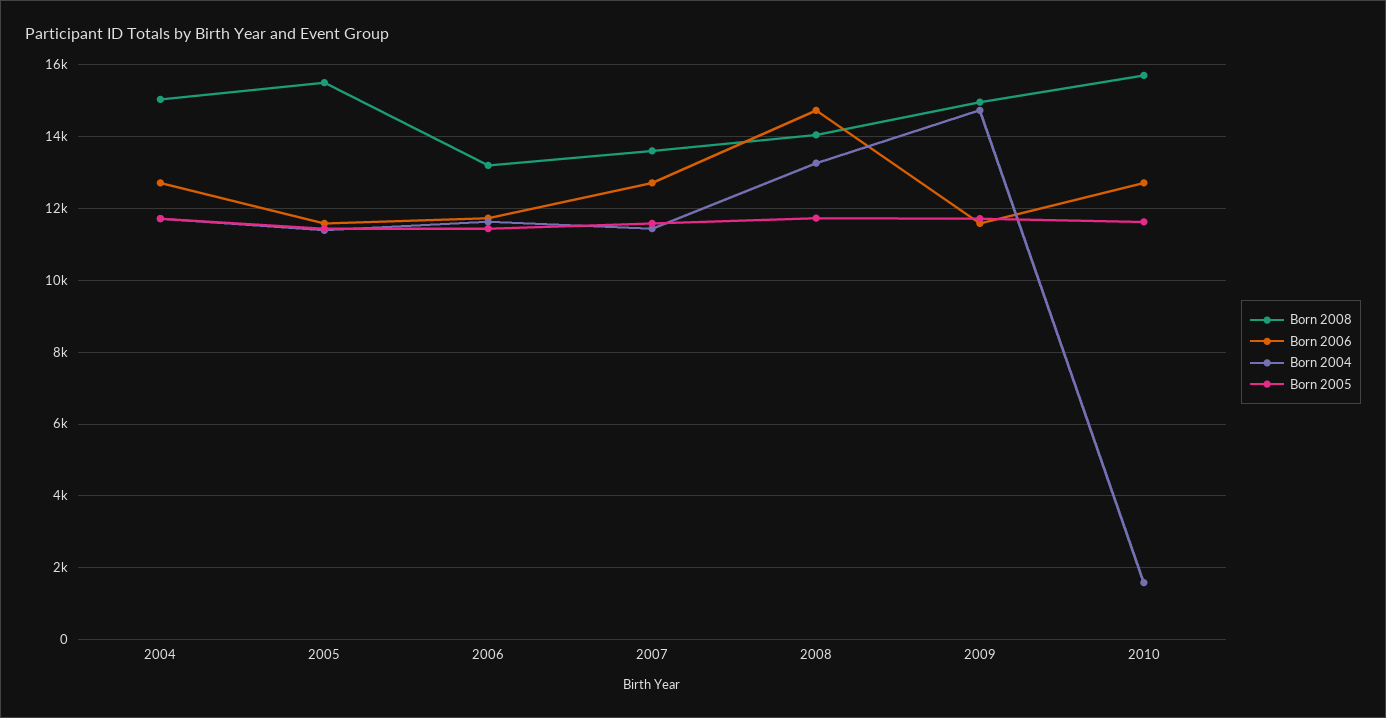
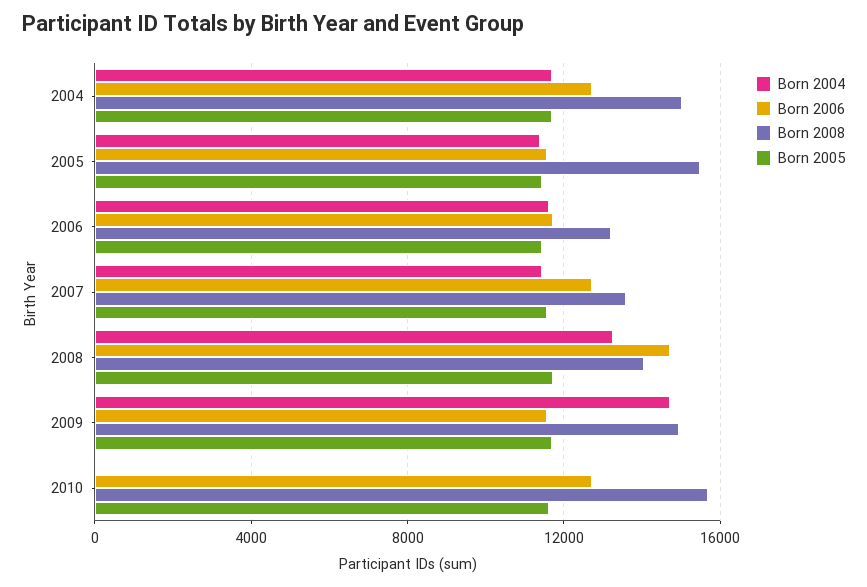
Born 2004, 2010: 1600 -> 0

